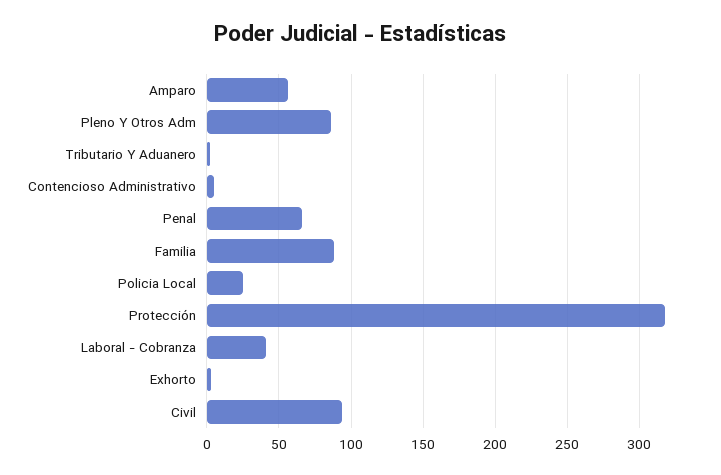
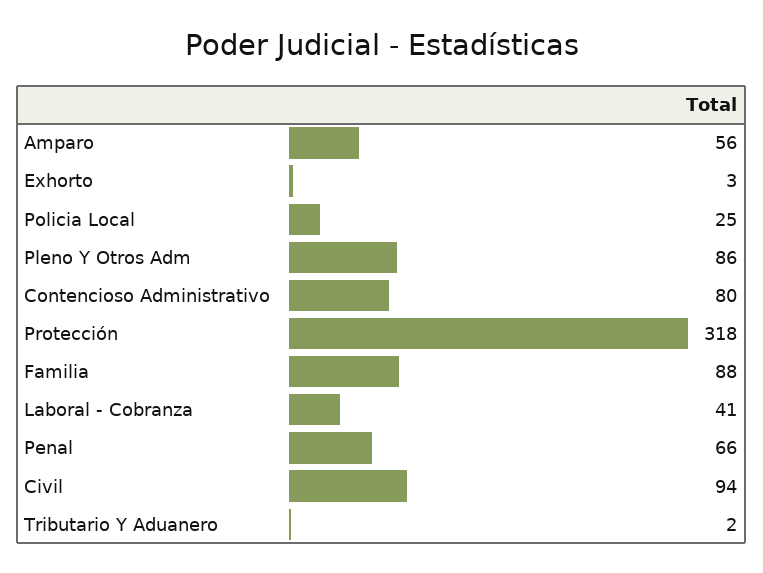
Contencioso Administrativo: 5 -> 80

